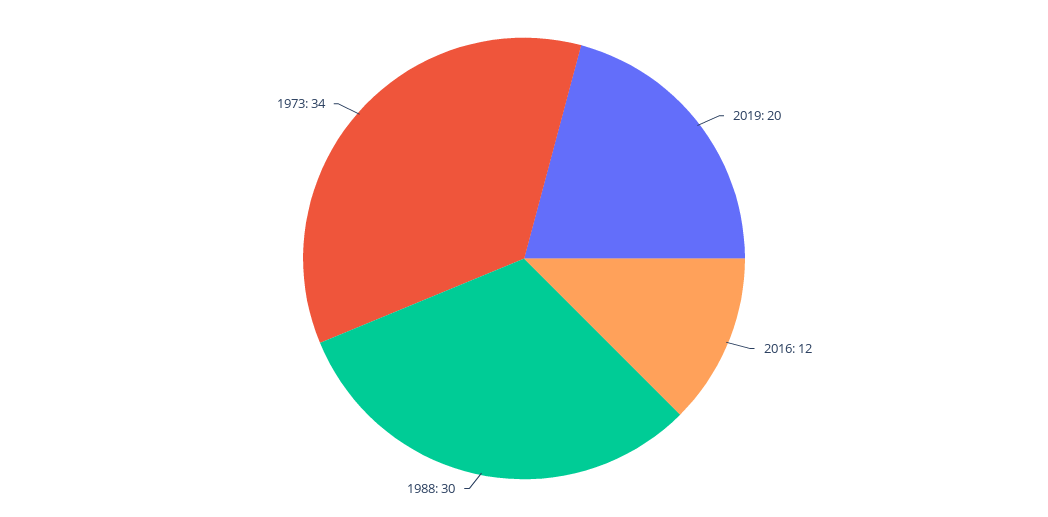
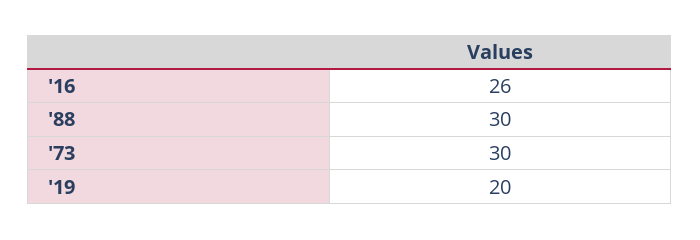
2016: 12 -> 26
1973: 34 -> 30

